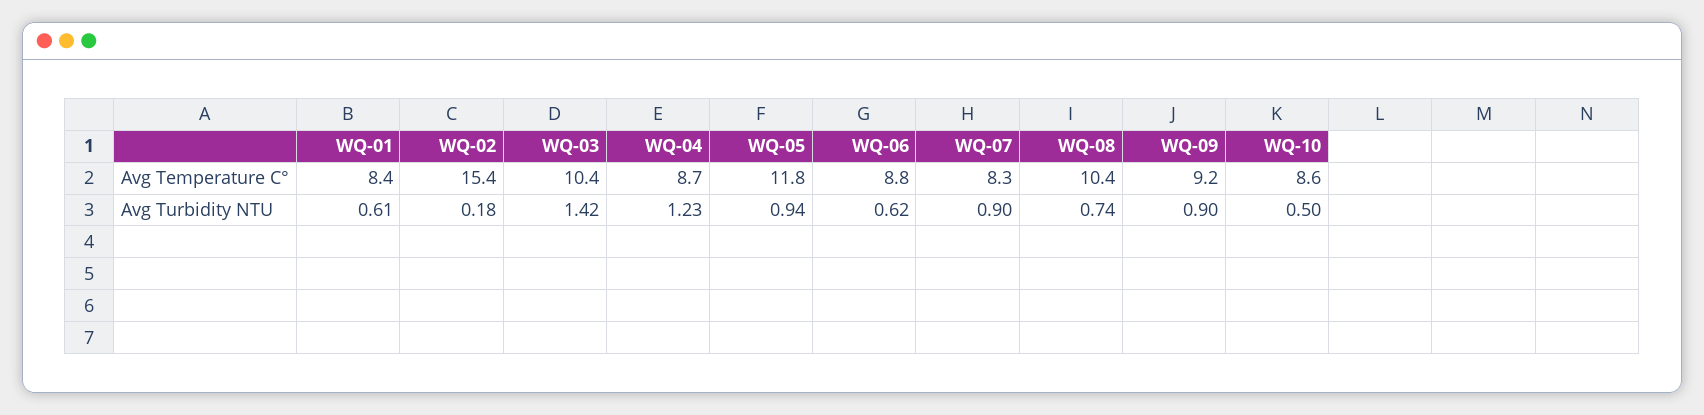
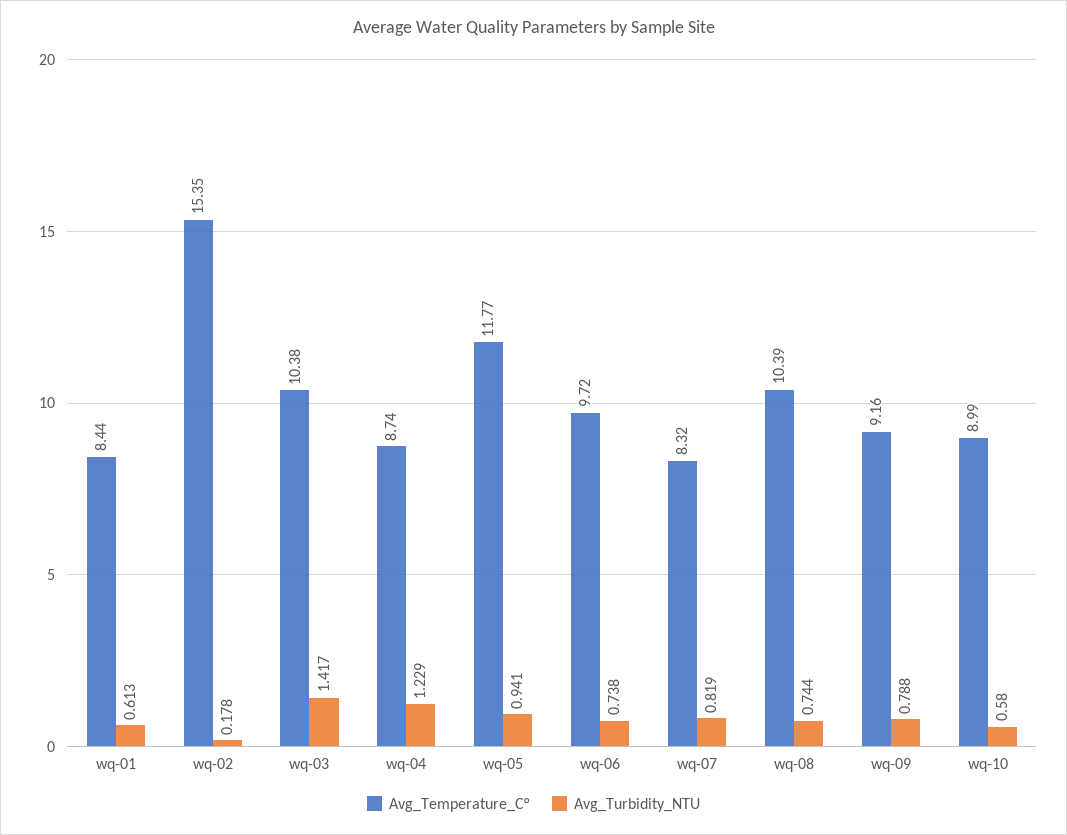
Avg Temperature C°, WQ-06: 8.8 -> 9.72
Avg Temperature C°, WQ-10: 8.6 -> 8.99
Avg Turbidity NTU, WQ-06: 0.62 -> 0.738
Avg Turbidity NTU, WQ-07: 0.9 -> 0.819
Avg Turbidity NTU, WQ-09: 0.9 -> 0.788
Avg Turbidity NTU, WQ-10: 0.5 -> 0.58

